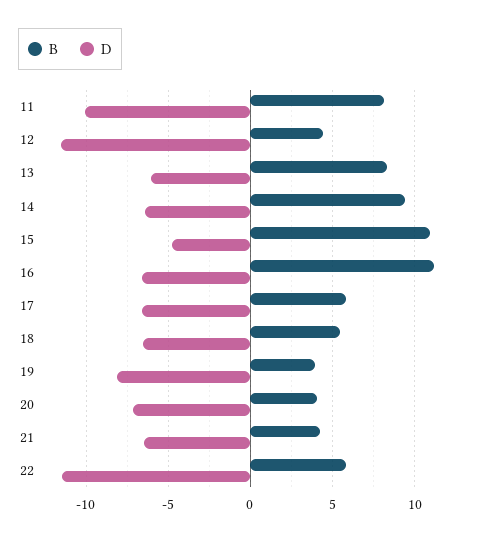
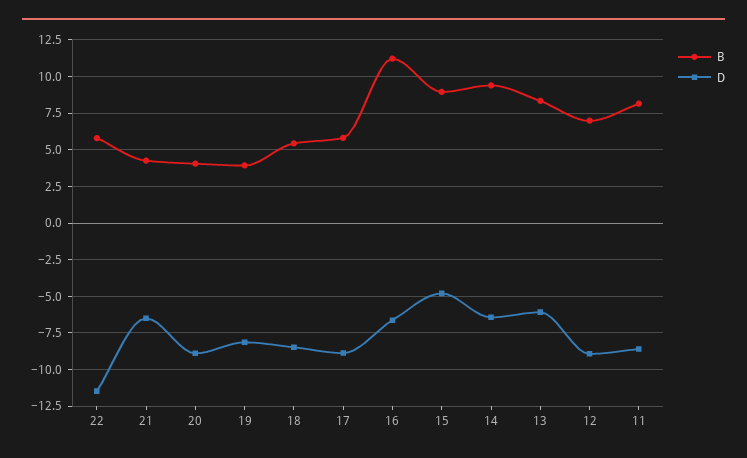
D, 11: -10 -> -8.5
B, 12: 4.5 -> 7
D, 12: -11.5 -> -9
B, 15: 11 -> 9
D, 17: -6.5 -> -9
D, 18: -6.5 -> -8.5
D, 20: -7 -> -9

